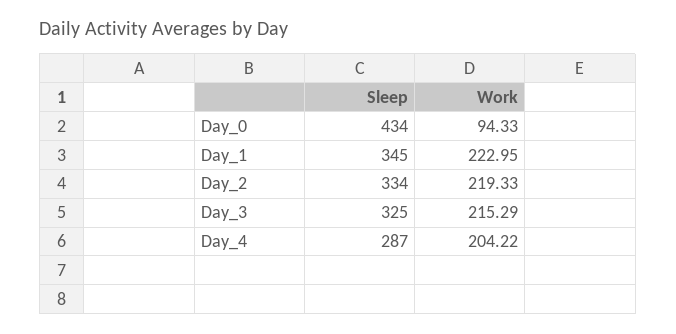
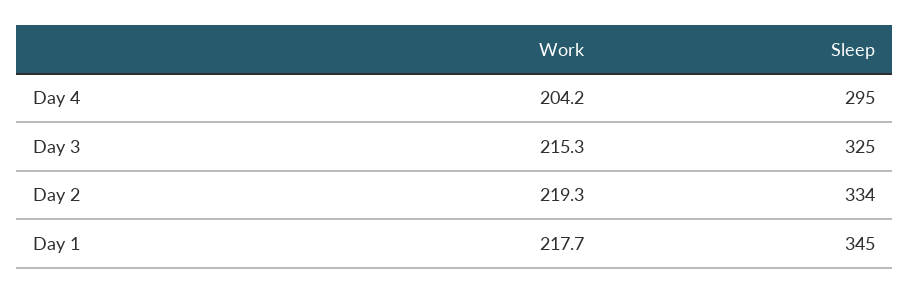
Sleep, Day_0: 434 -> none
Work, Day_0: 94.33 -> none
Work, Day_1: 222.95 -> 217.7
Sleep, Day_4: 287 -> 295

